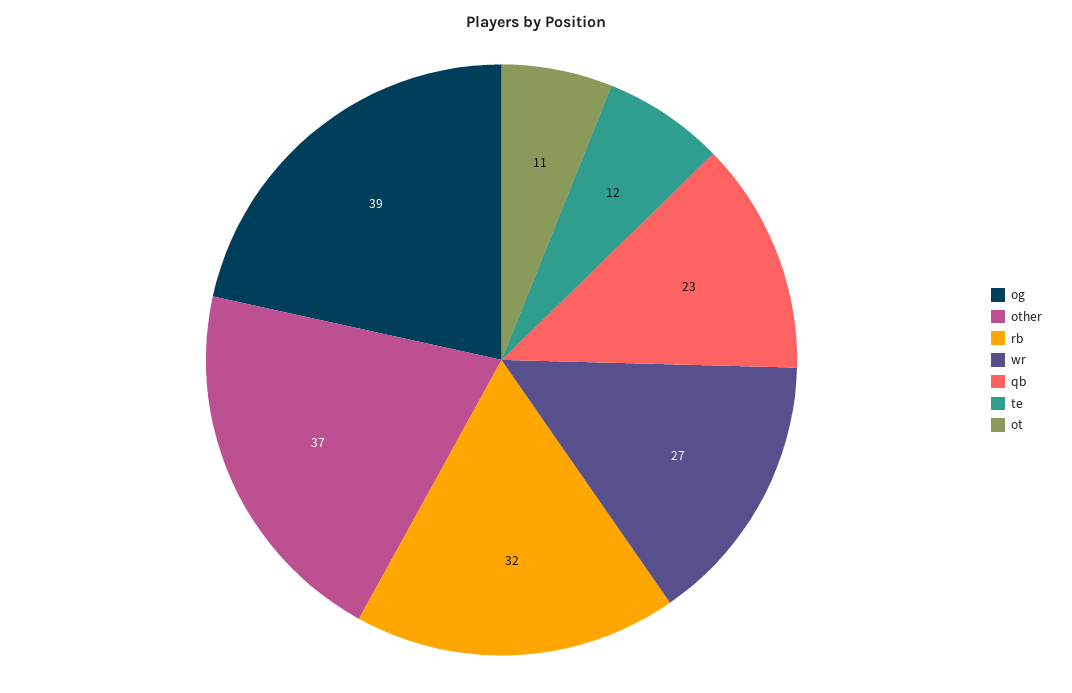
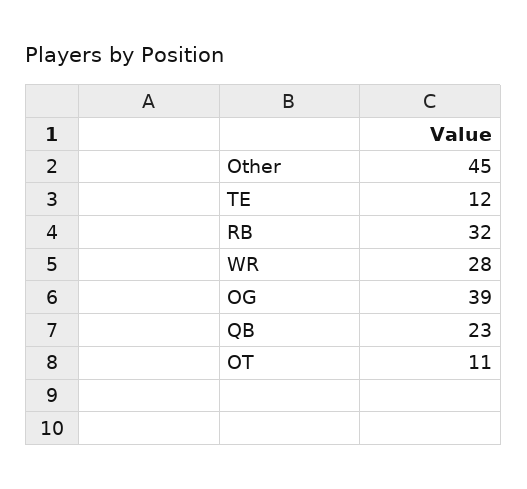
other: 37 -> 45
wr: 27 -> 28

